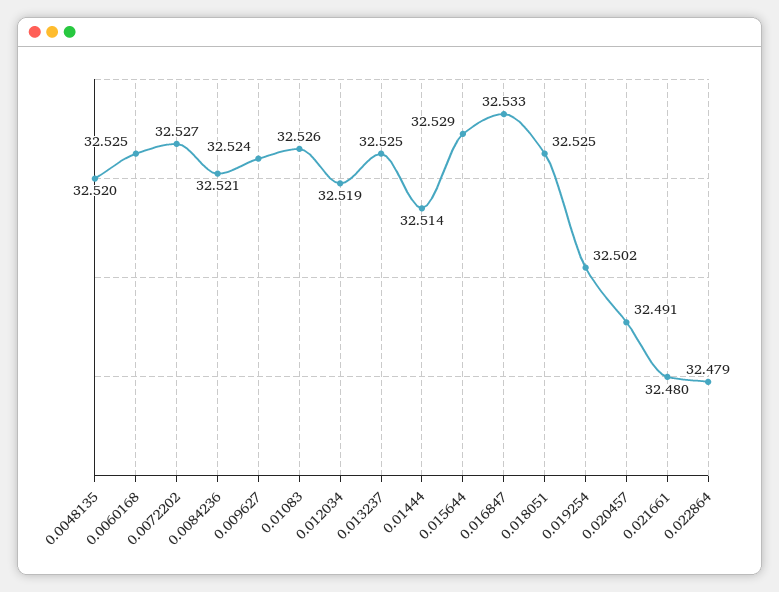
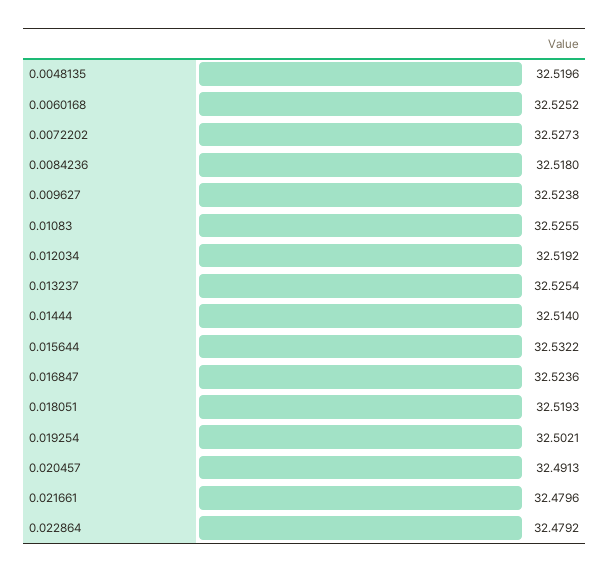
0.0084236: 32.521 -> 32.518
0.015644: 32.529 -> 32.5322
0.016847: 32.533 -> 32.5236
0.018051: 32.525 -> 32.5193

